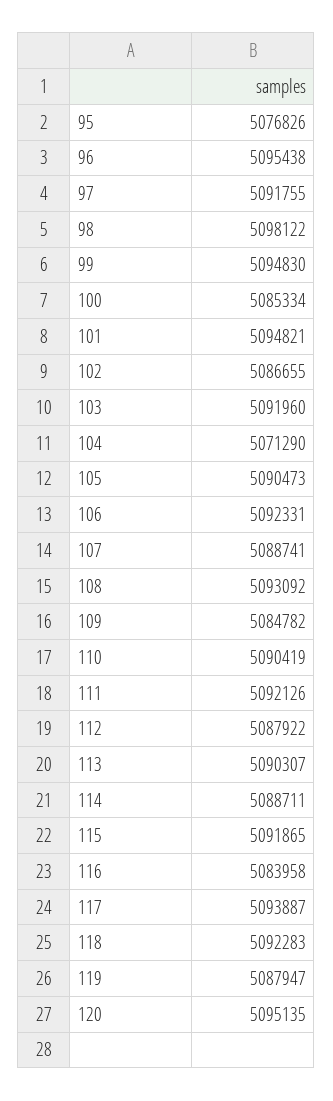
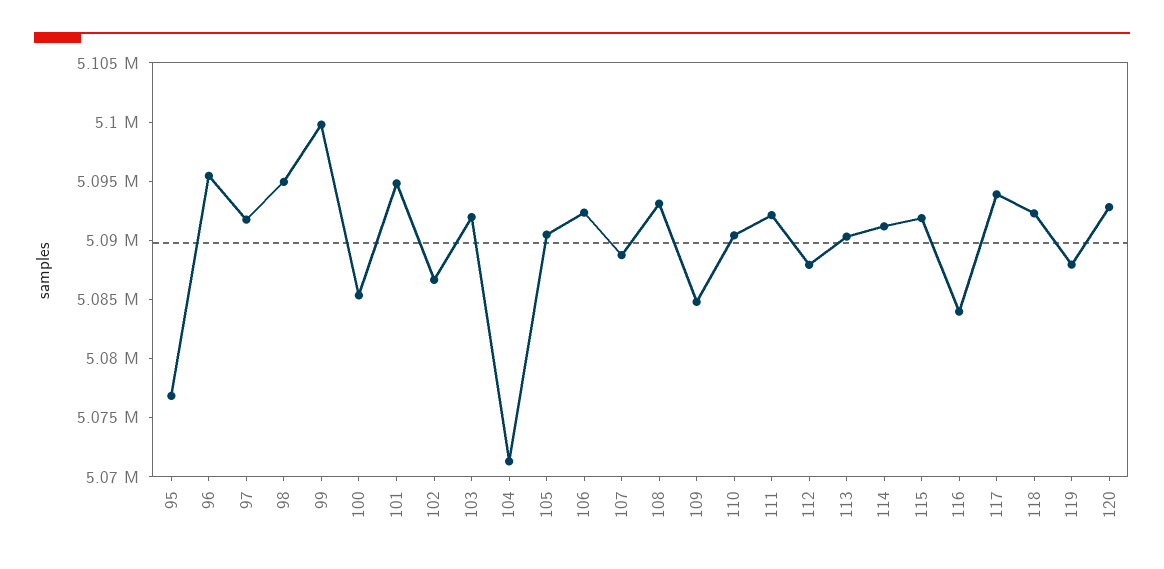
98: 5098122 -> 5095000
99: 5094830 -> 5100000
114: 5088711 -> 5091000
120: 5095135 -> 5093000

